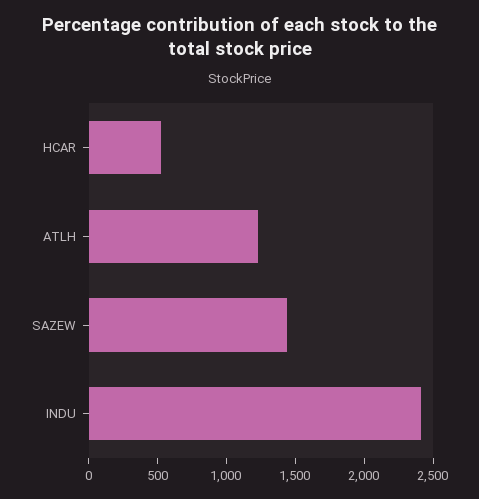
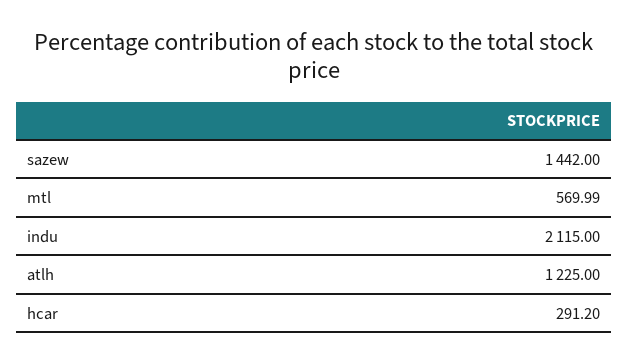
HCAR: 500 -> 291.2
INDU: 2400 -> 2115
mtl: none -> 569.99

